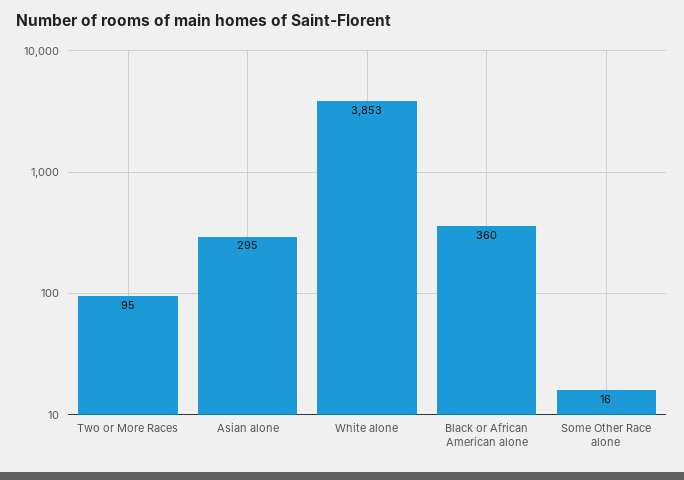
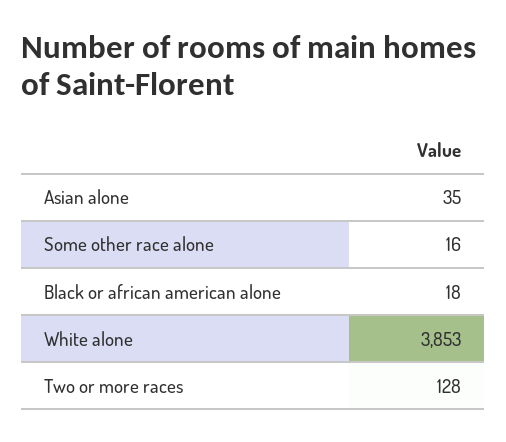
Two or More Races: 95 -> 128
Asian alone: 295 -> 35
Black or African American alone: 360 -> 18

